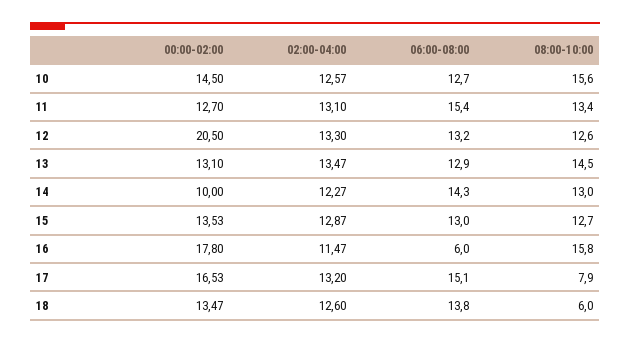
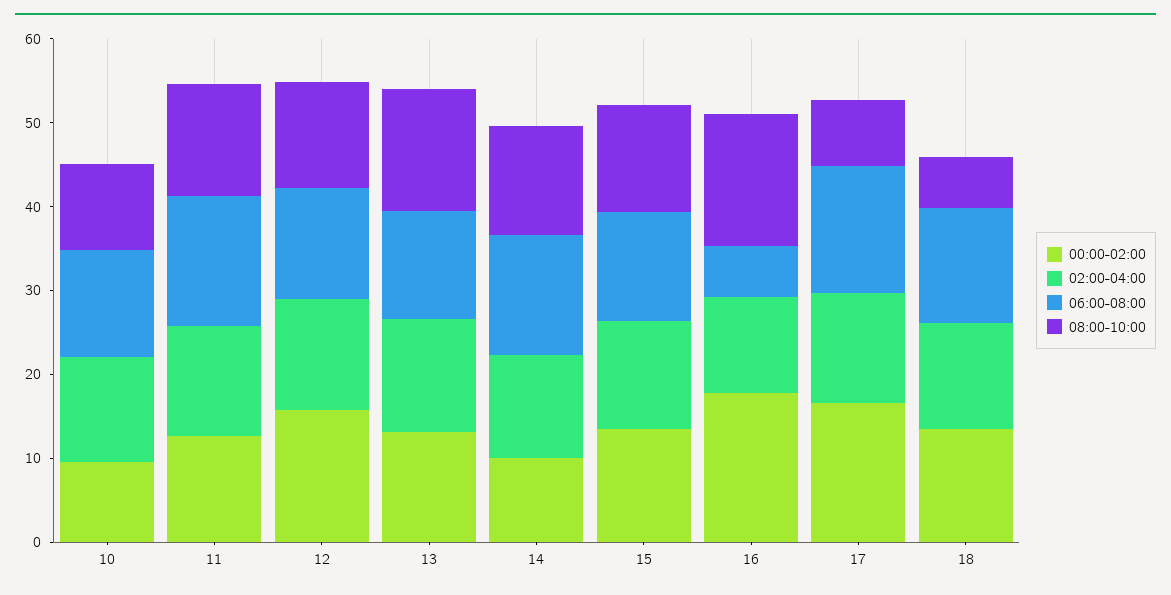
00:00-02:00, 10: 14.5 -> 10
08:00-10:00, 10: 15.6 -> 10
00:00-02:00, 12: 20.5 -> 16

